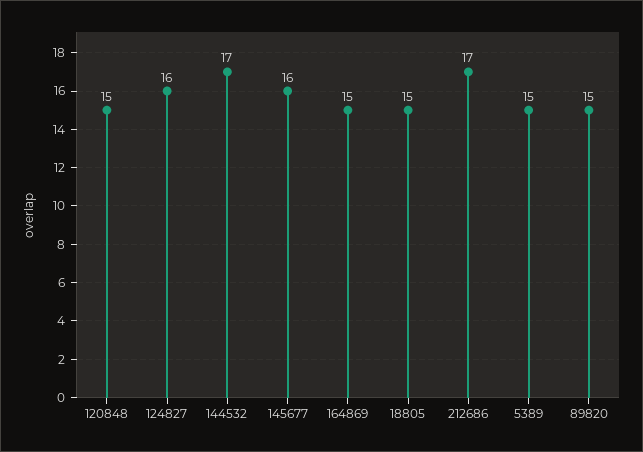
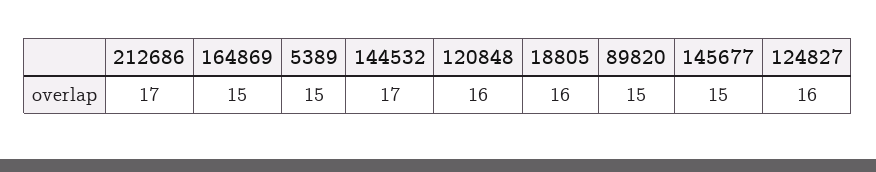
120848: 15 -> 16
145677: 16 -> 15
18805: 15 -> 16

